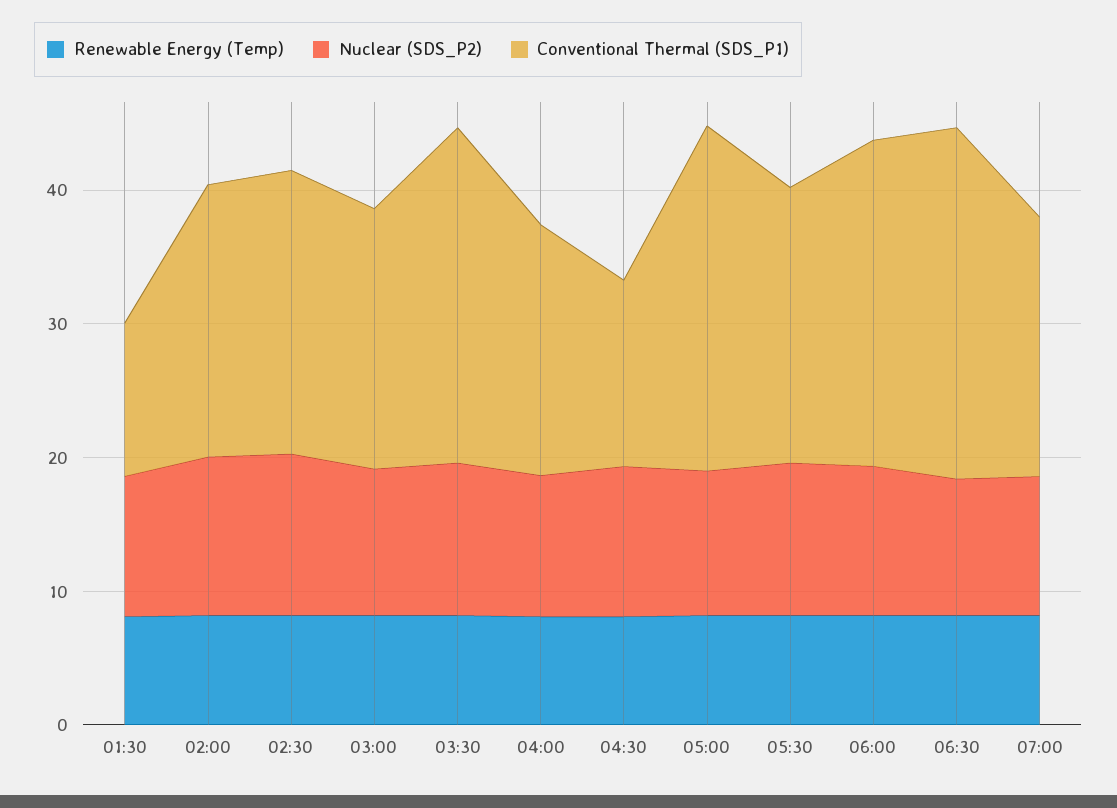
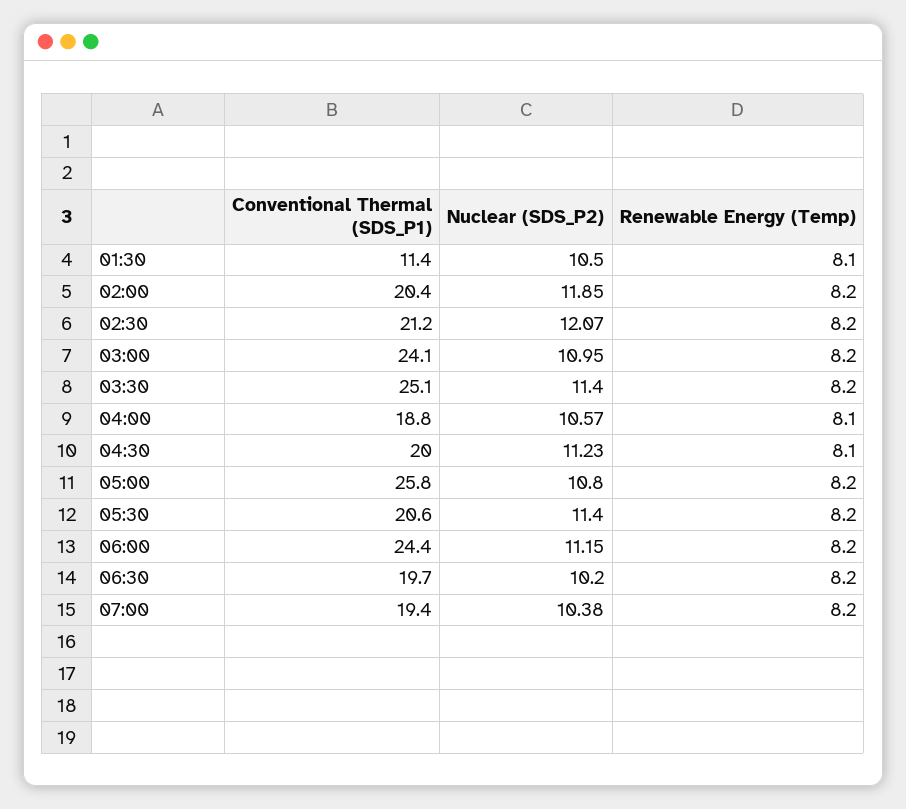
Conventional Thermal (SDS_P1), 03:00: 20 -> 24.1
Conventional Thermal (SDS_P1), 04:30: 14 -> 20
Conventional Thermal (SDS_P1), 06:30: 26 -> 19.7

